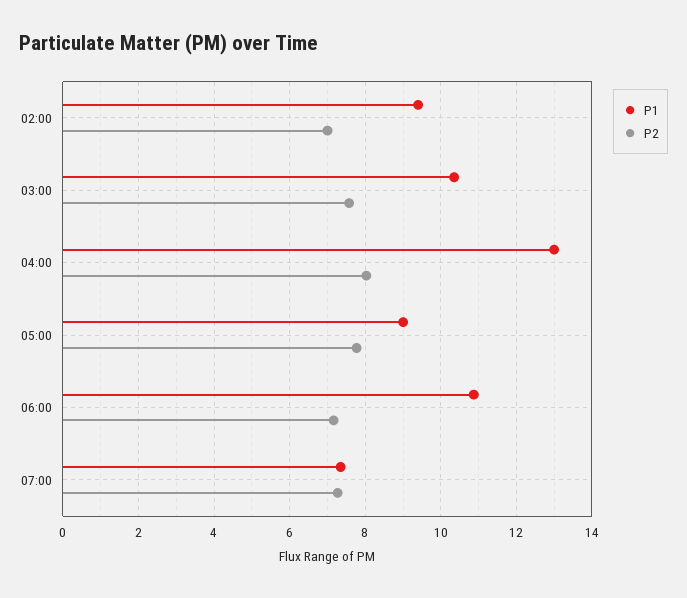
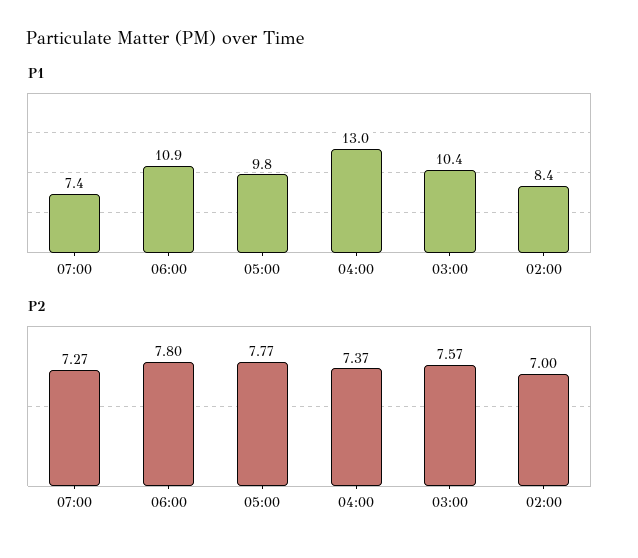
P1, 02:00: 9.4 -> 8.4
P2, 04:00: 8 -> 7.37
P1, 05:00: 9 -> 9.8
P2, 06:00: 7.2 -> 7.8

